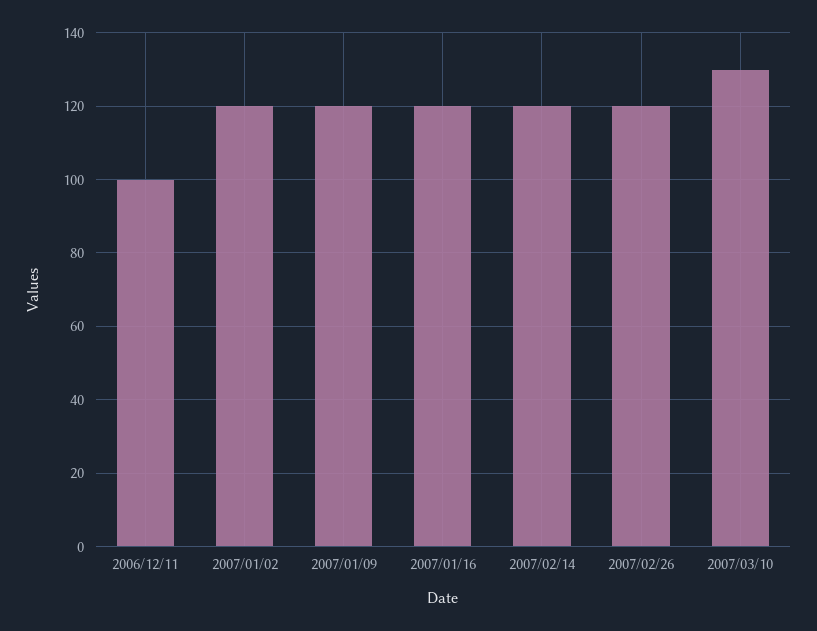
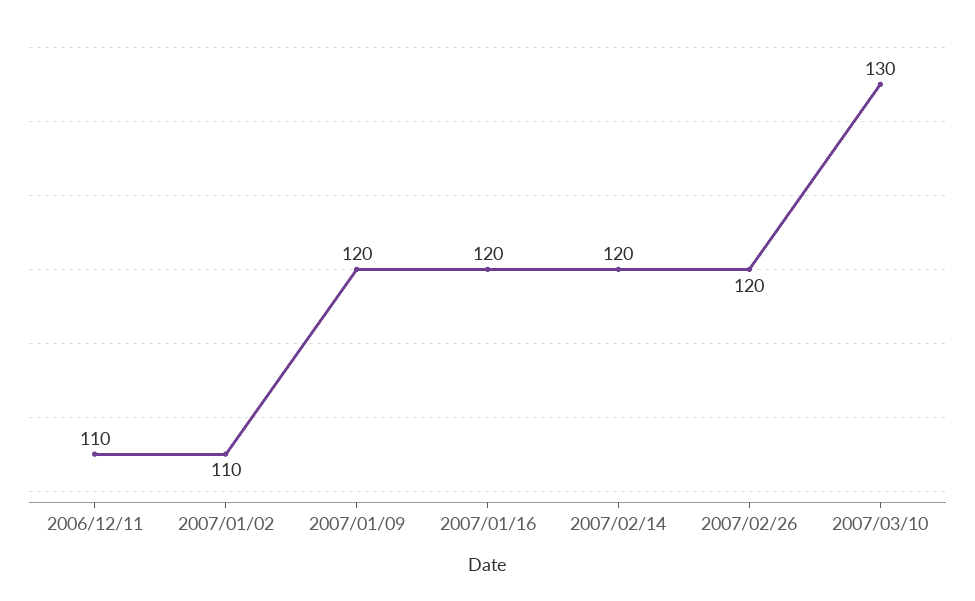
2006/12/11: 100 -> 110
2007/01/02: 120 -> 110

